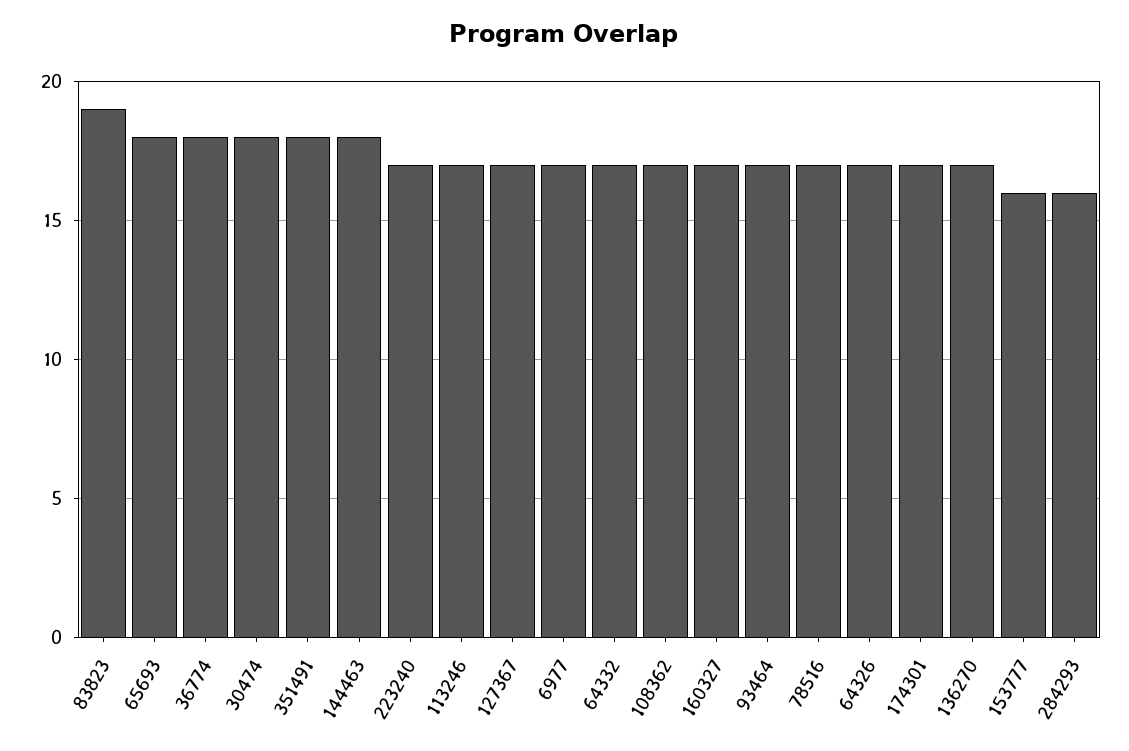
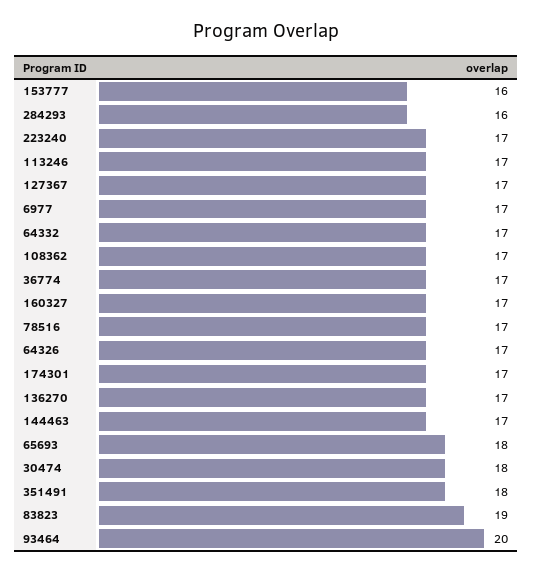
36774: 18 -> 17
144463: 18 -> 17
93464: 17 -> 20

